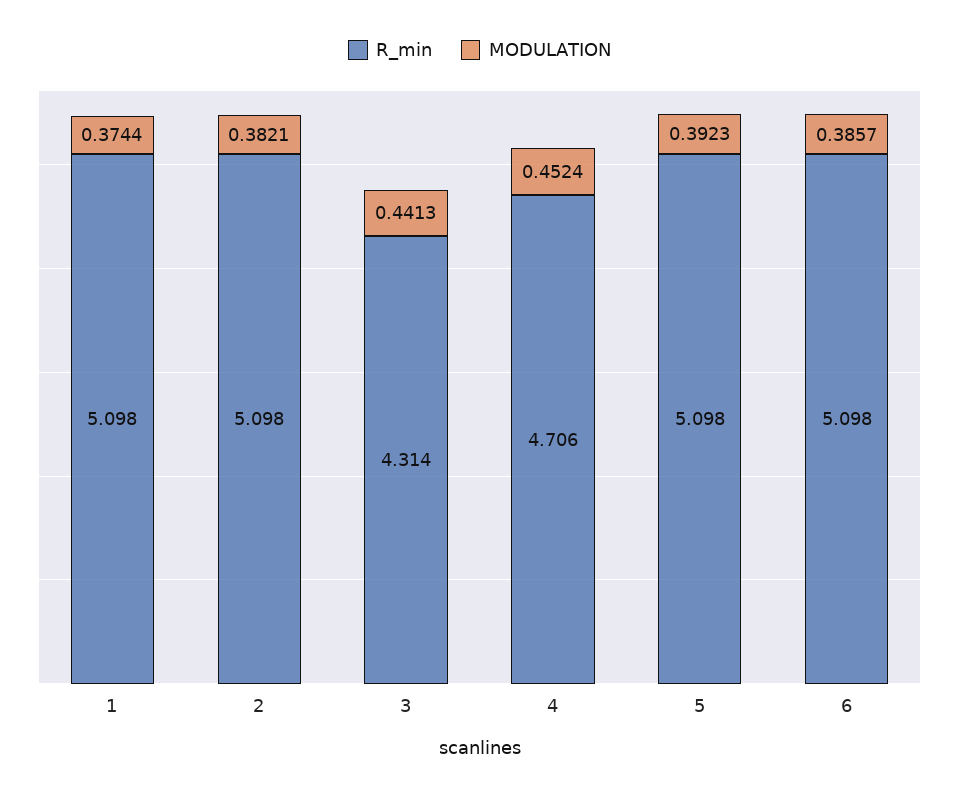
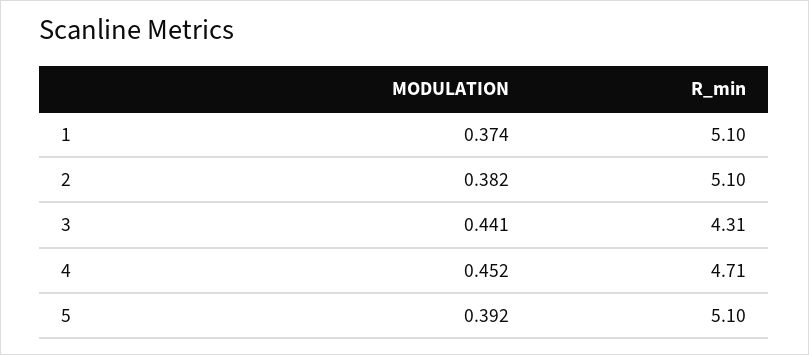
R_min, 6: 5.098 -> none
MODULATION, 6: 0.3857 -> none

